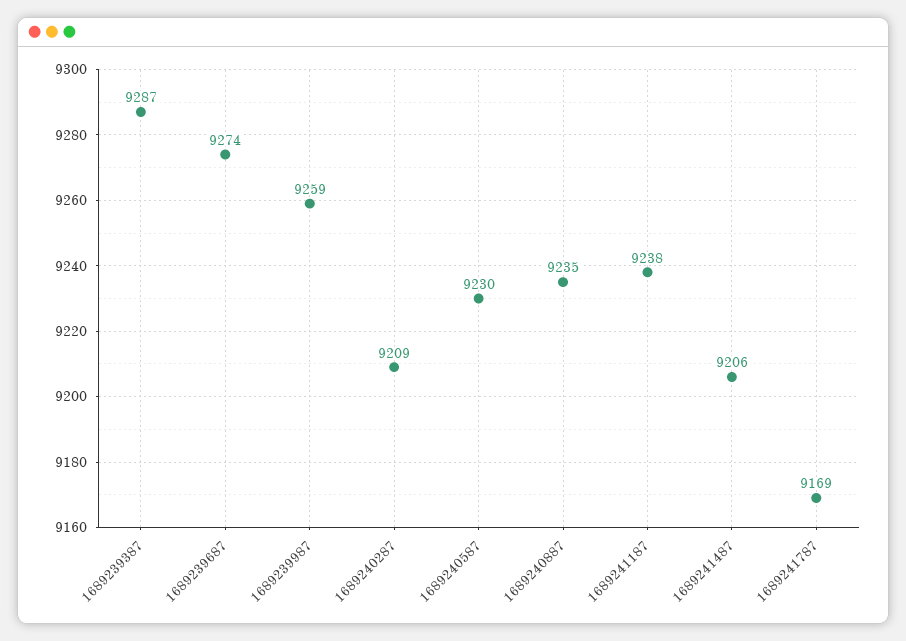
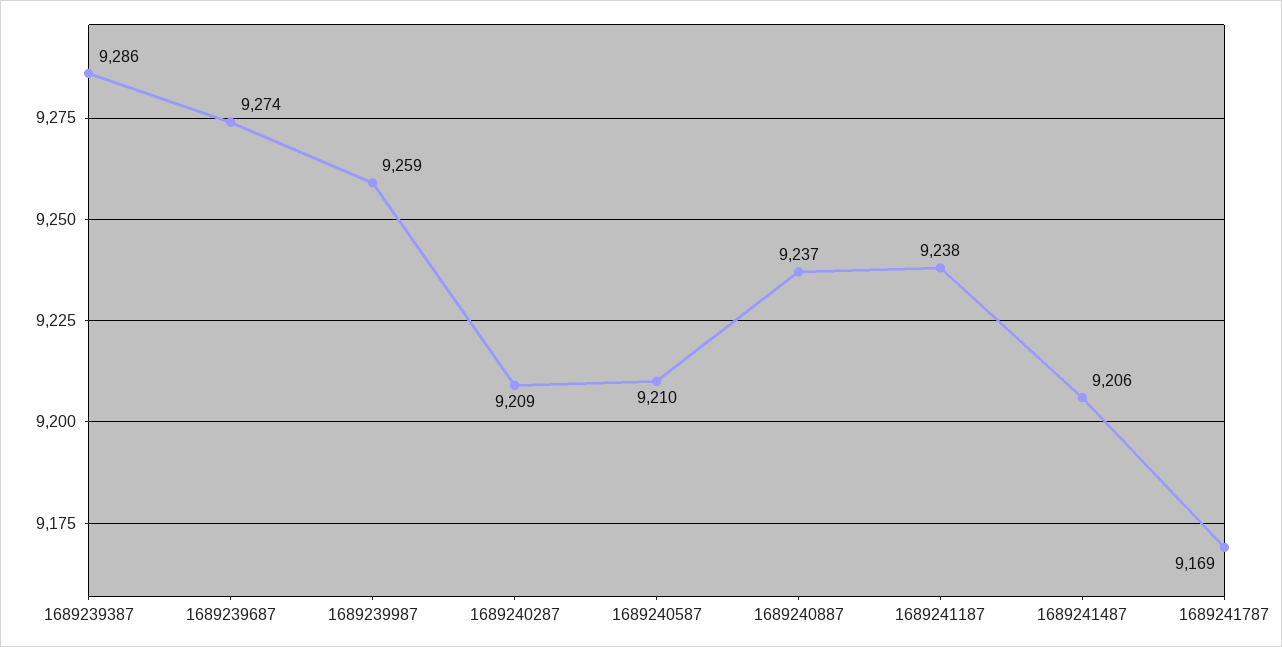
1689239387: 9287 -> 9286
1689240587: 9230 -> 9210
1689240887: 9235 -> 9237

